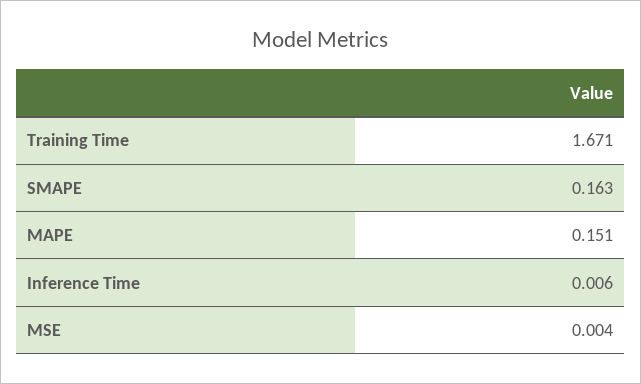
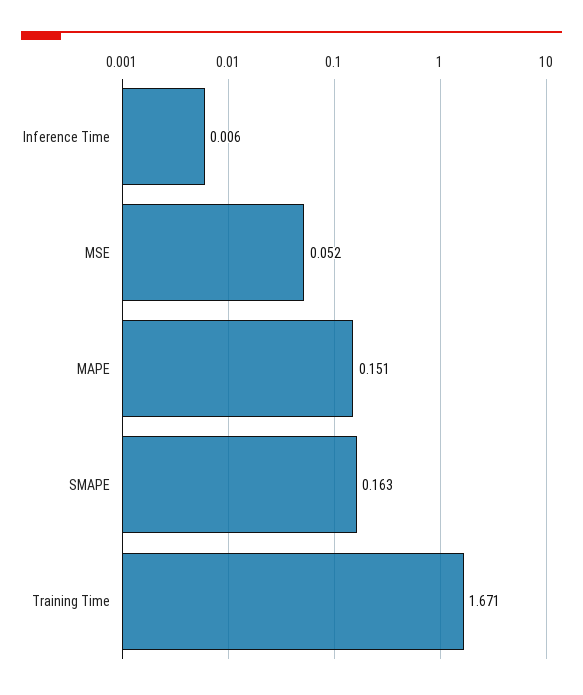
MSE: 0.004 -> 0.052

